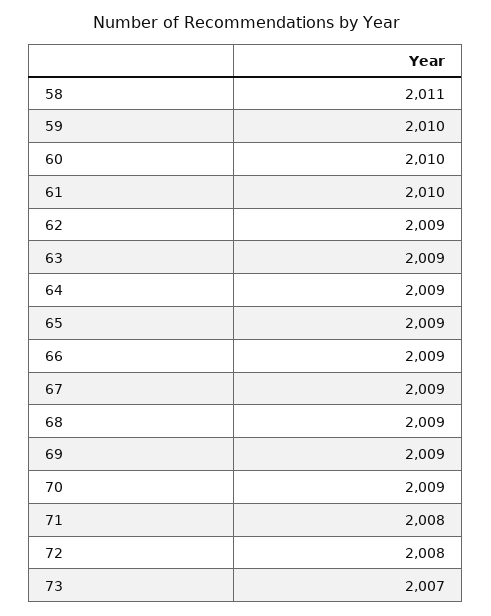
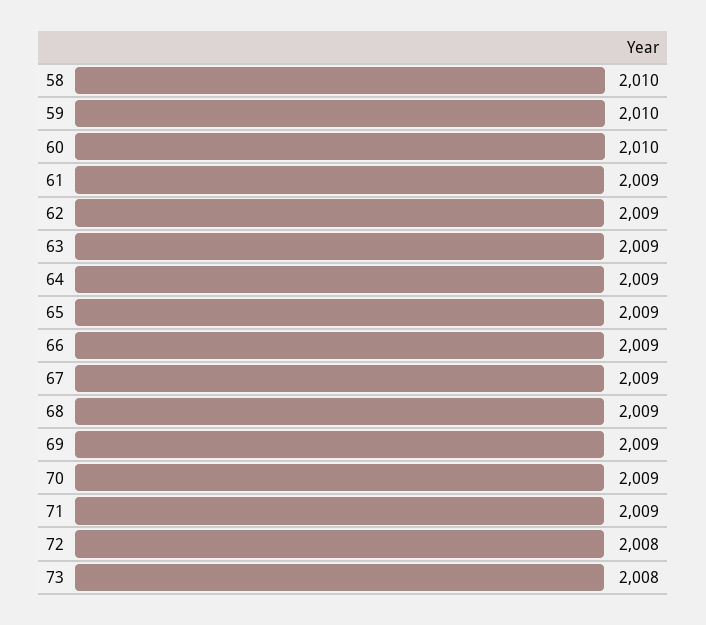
58: 2011 -> 2010
61: 2010 -> 2009
71: 2008 -> 2009
73: 2007 -> 2008

